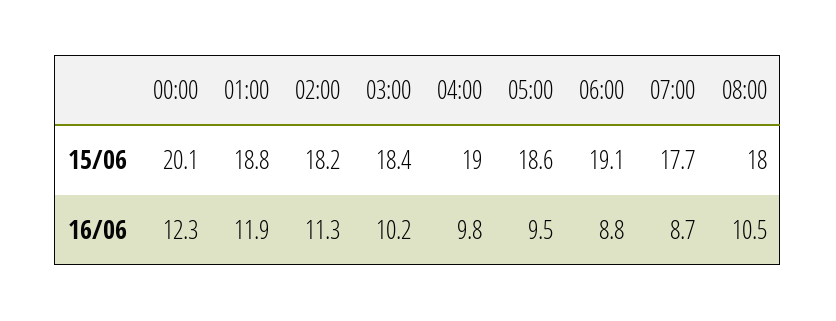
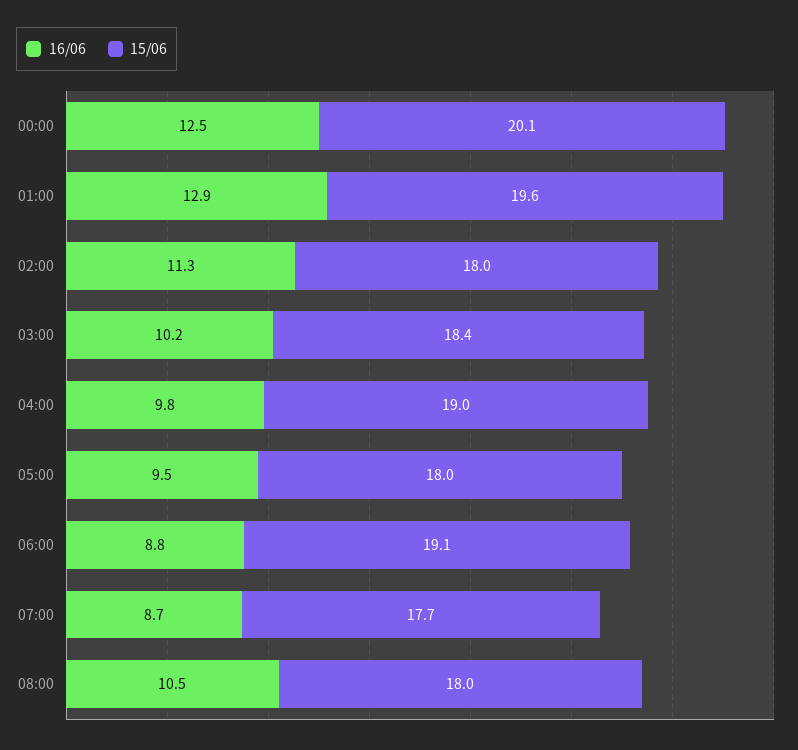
15/06, 01:00: 18.8 -> 19.6
15/06, 02:00: 18.2 -> 18
15/06, 05:00: 18.6 -> 18
16/06, 00:00: 12.3 -> 12.5
16/06, 01:00: 11.9 -> 12.9

